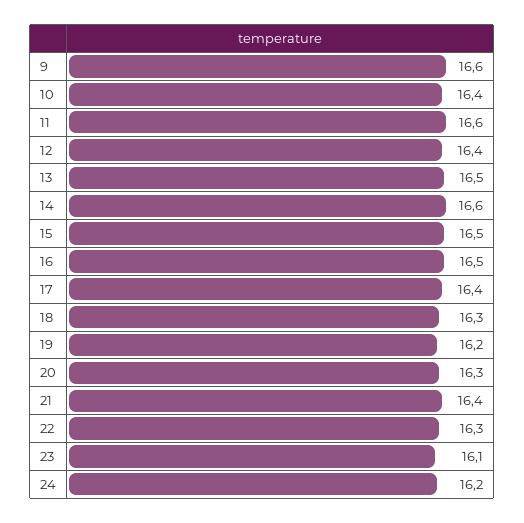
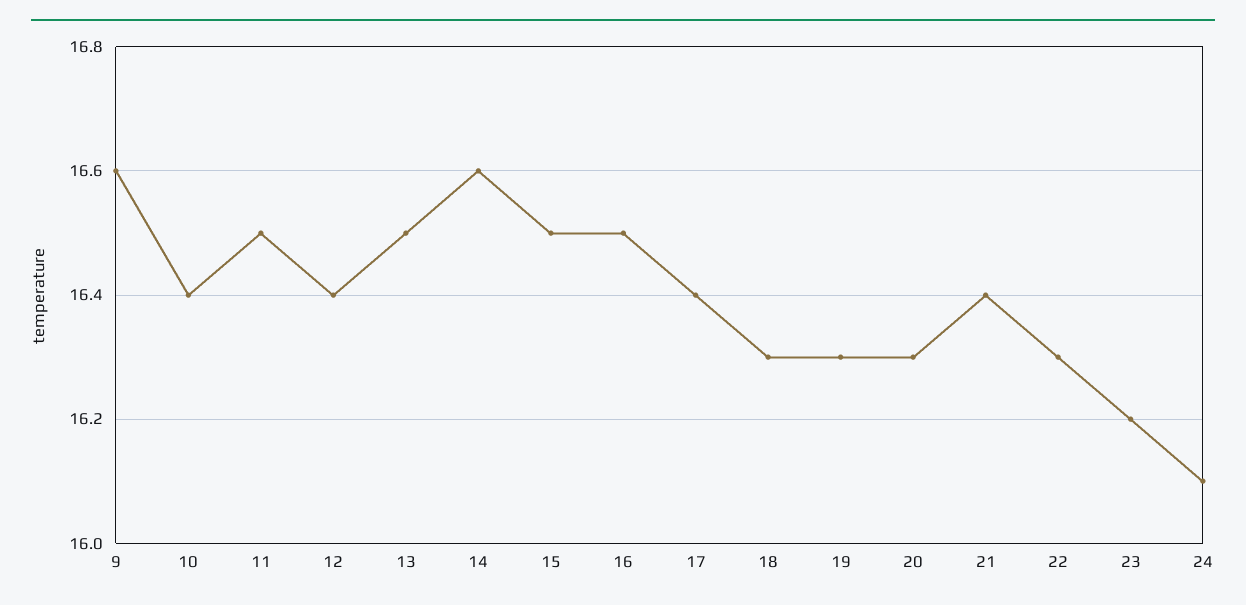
11: 16.6 -> 16.5
19: 16.2 -> 16.3
23: 16.1 -> 16.2
24: 16.2 -> 16.1

